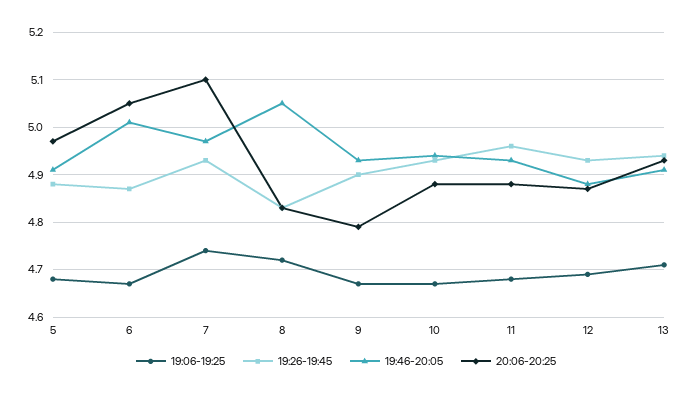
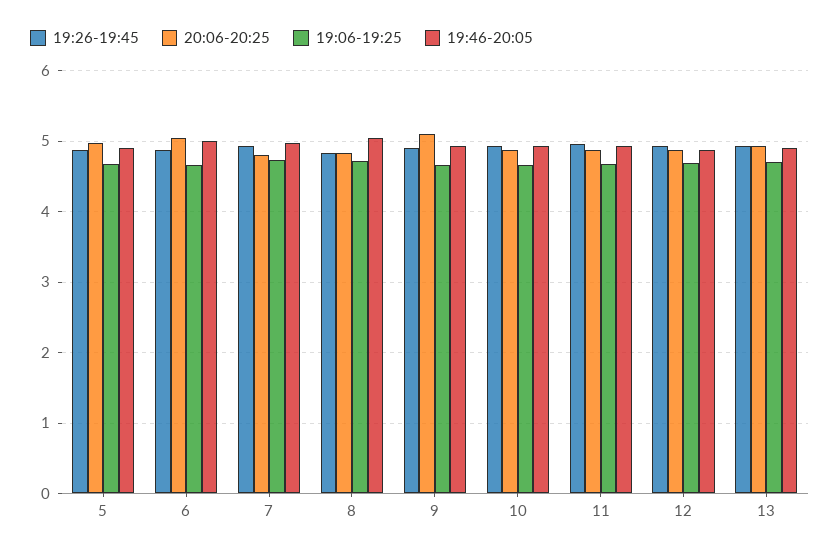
20:06-20:25, 7: 5.1 -> 4.8
20:06-20:25, 9: 4.8 -> 5.1

